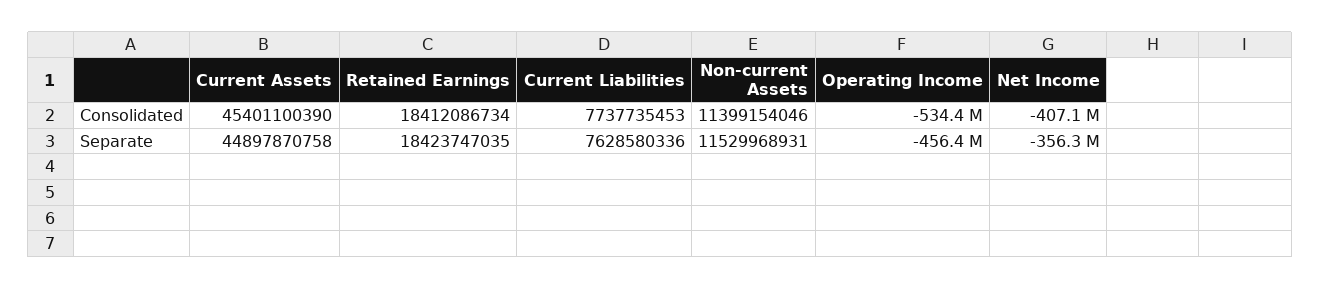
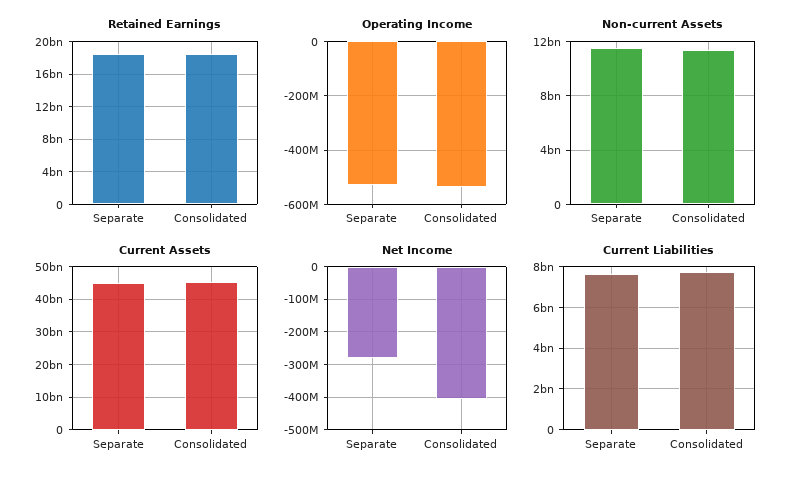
Operating Income, Separate: -456400000 -> -525000000
Net Income, Separate: -356300000 -> -280000000

